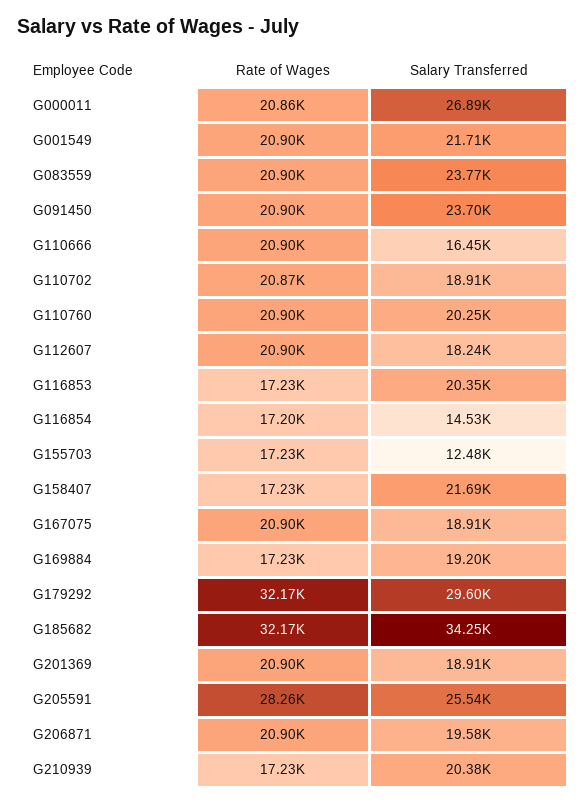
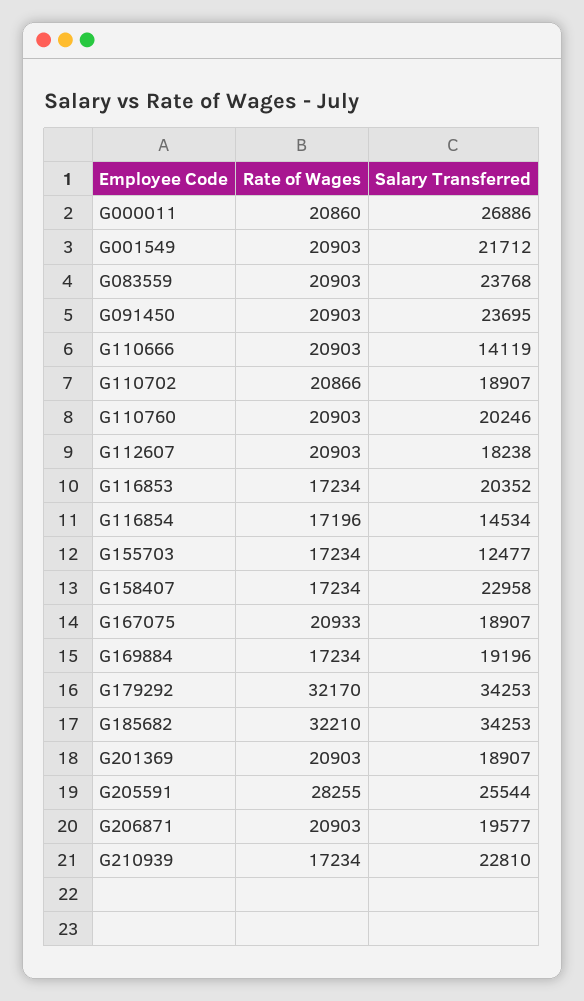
Salary Transferred, G110666: 16450 -> 14119
Salary Transferred, G158407: 21690 -> 22958
Rate of Wages, G167075: 20900 -> 20933
Salary Transferred, G179292: 29600 -> 34253
Rate of Wages, G185682: 32170 -> 32210
Salary Transferred, G210939: 20380 -> 22810

